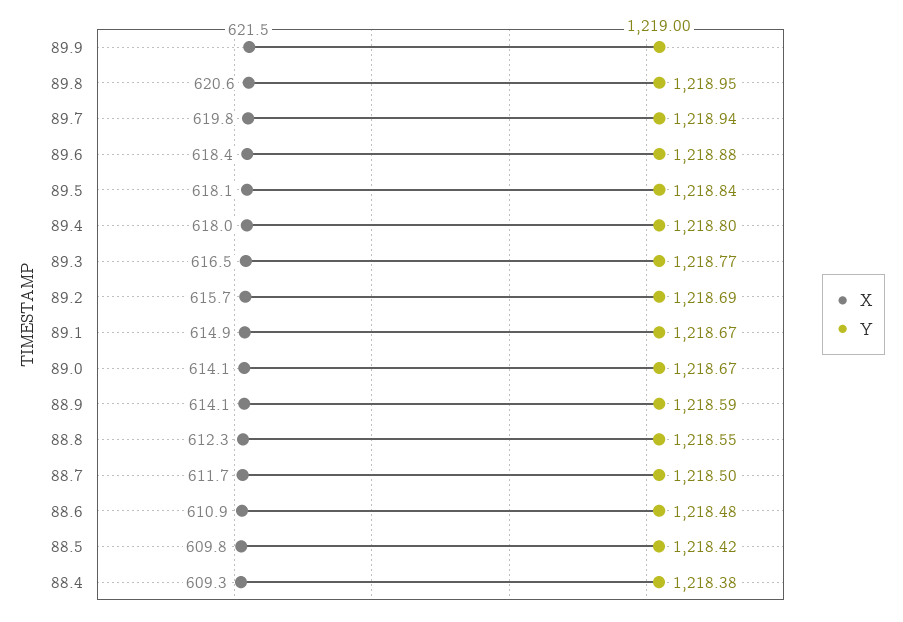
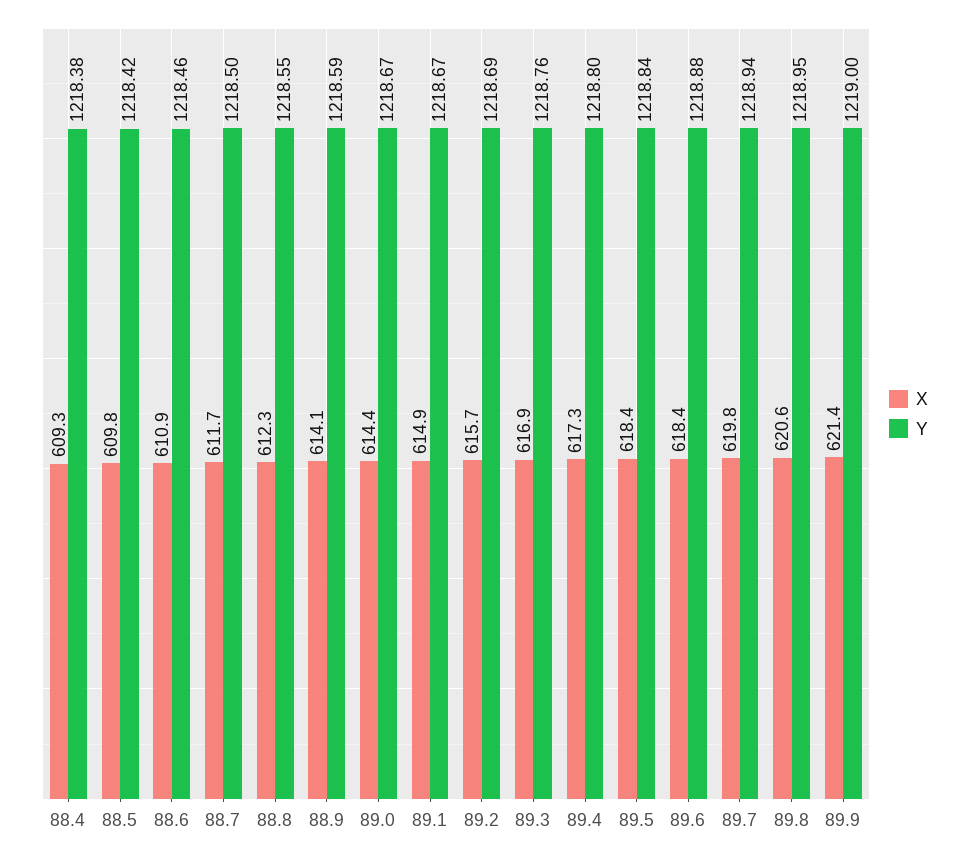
X, 89.9: 621.5 -> 621.4
X, 89.5: 618.1 -> 618.4
X, 89.4: 618 -> 617.3
X, 89.3: 616.5 -> 616.9
Y, 89.3: 1218.77 -> 1218.76
X, 89.0: 614.1 -> 614.4
Y, 88.6: 1218.48 -> 1218.46

